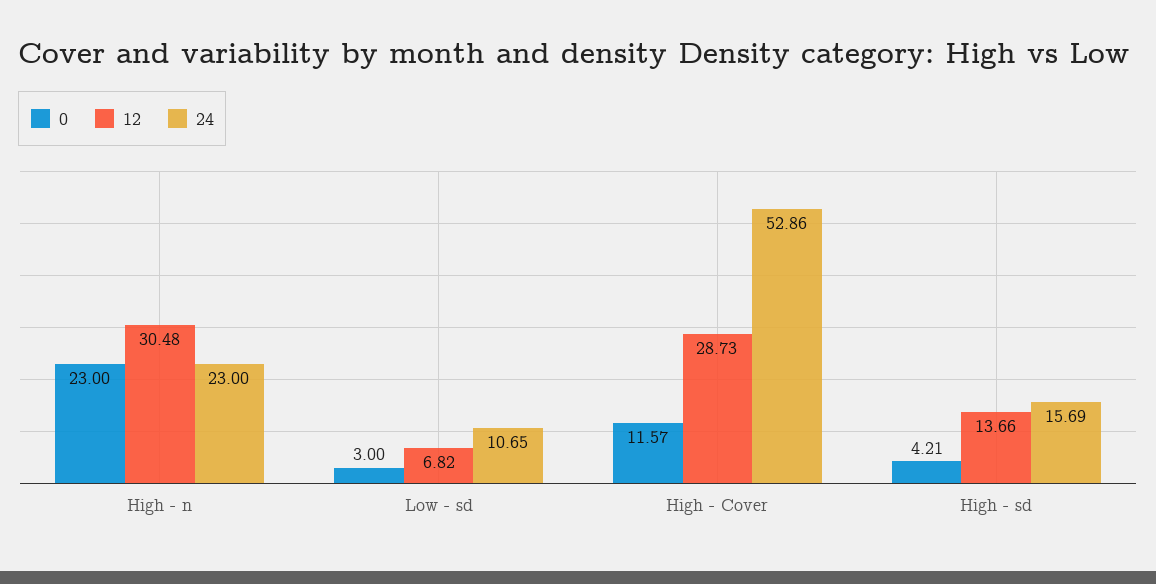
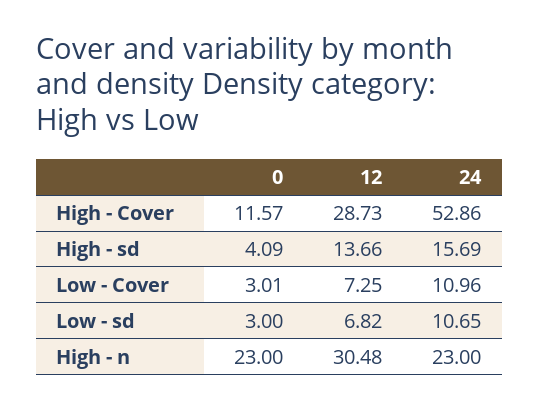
0, High - sd: 4.21 -> 4.09
0, Low - Cover: none -> 3.01
12, Low - Cover: none -> 7.25
24, Low - Cover: none -> 10.96

